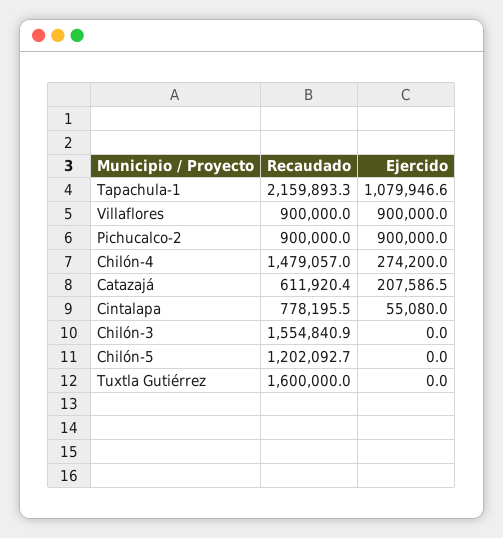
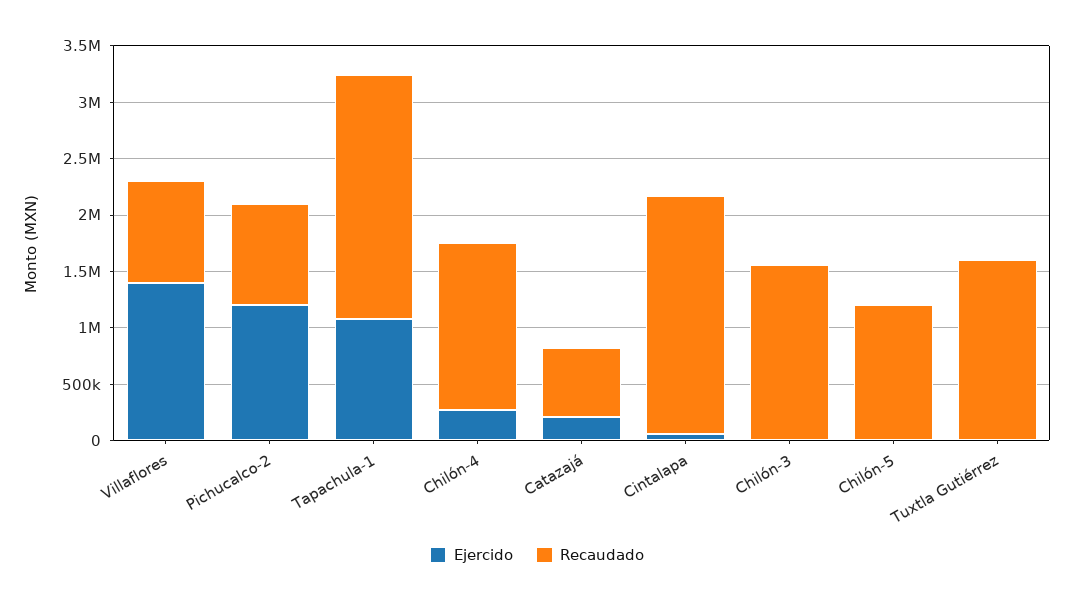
Ejercido, Villaflores: 900000 -> 1400000
Ejercido, Pichucalco-2: 900000 -> 1200000
Recaudado, Cintalapa: 778195.5 -> 2100000

